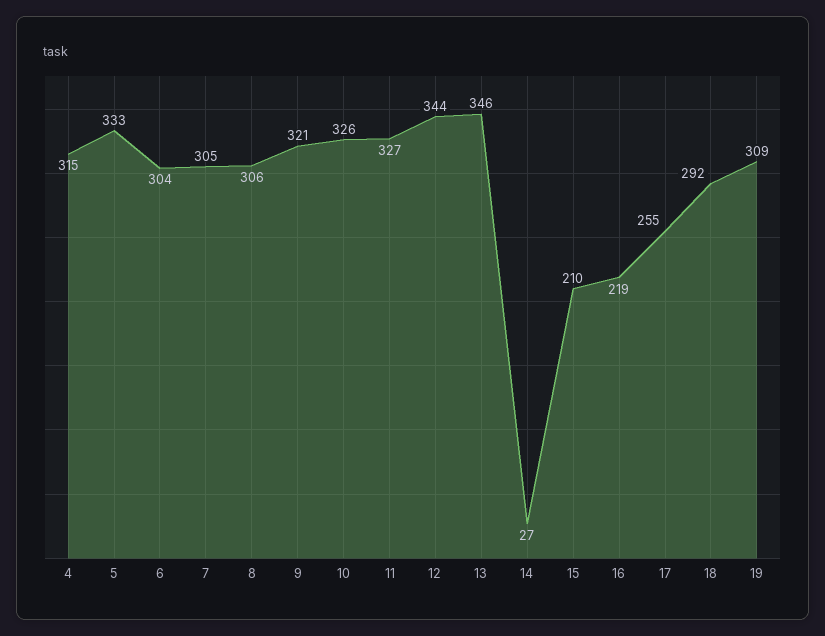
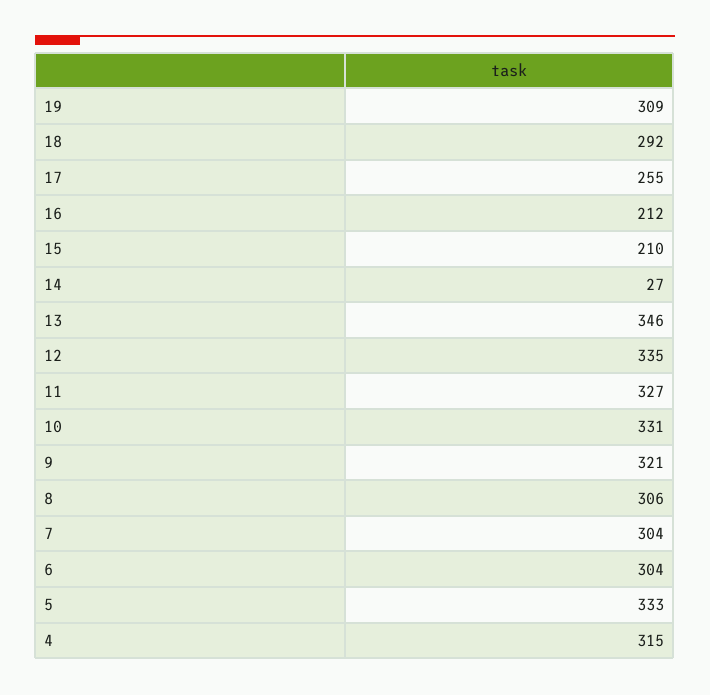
7: 305 -> 304
10: 326 -> 331
12: 344 -> 335
16: 219 -> 212

